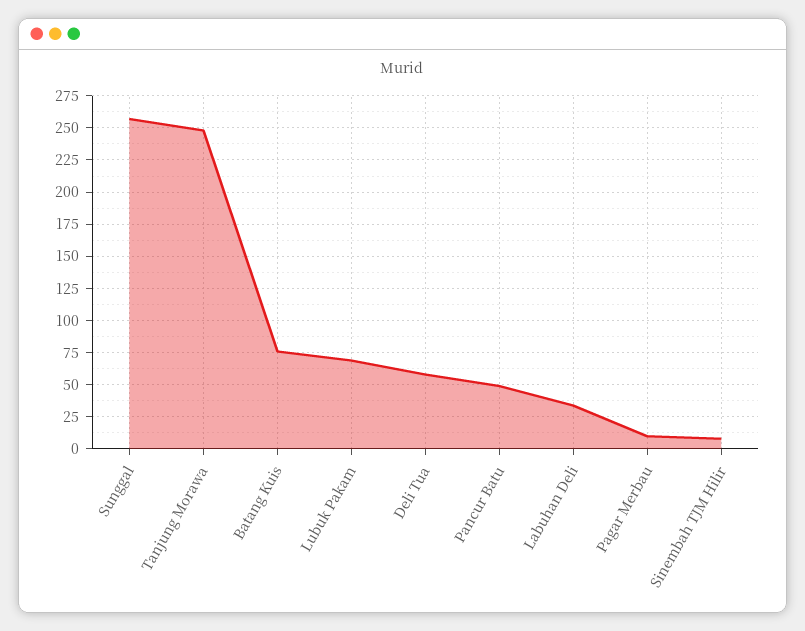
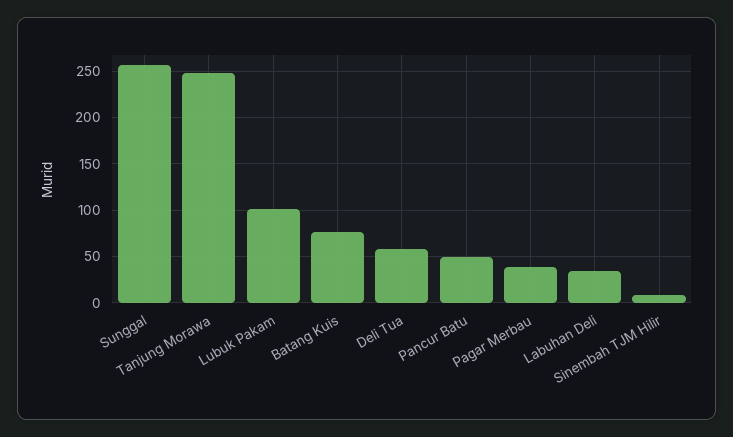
Lubuk Pakam: 70 -> 100
Pagar Merbau: 10 -> 40

